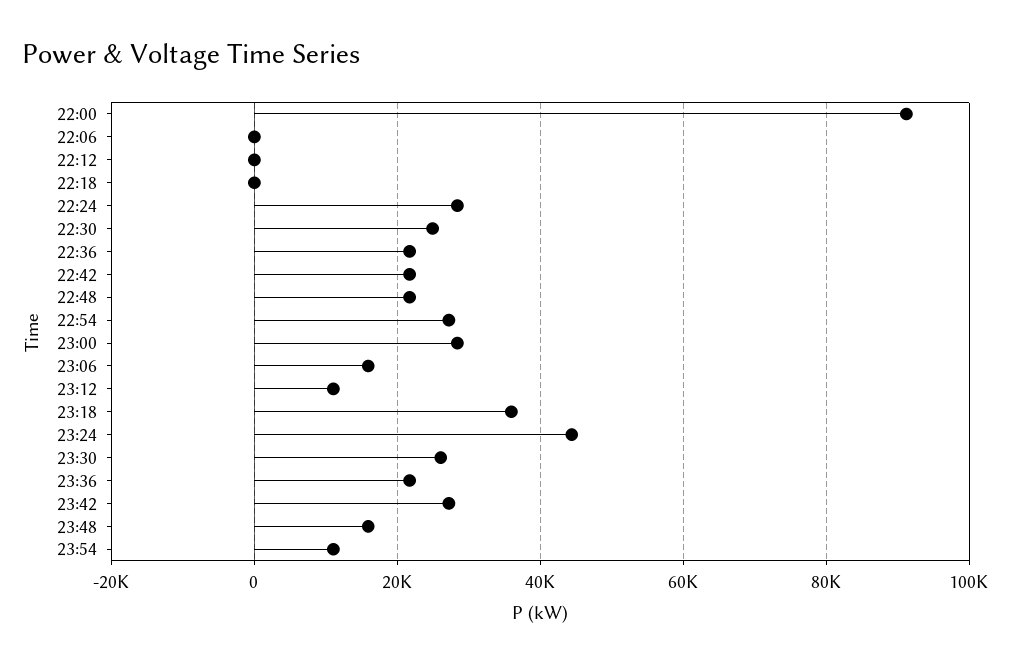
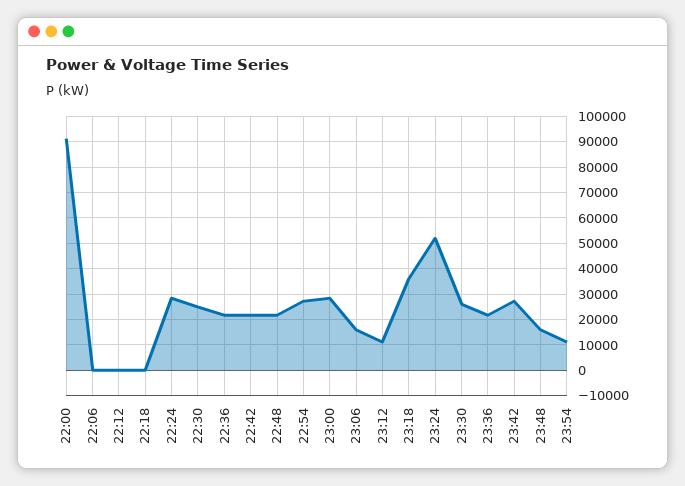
23:24: 44000 -> 52500

